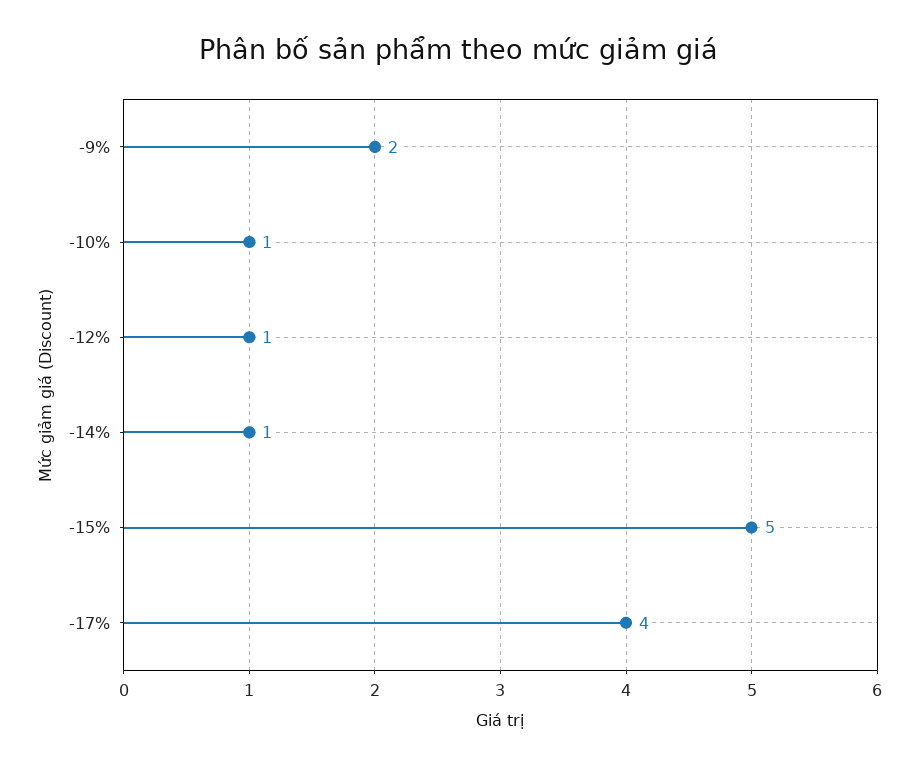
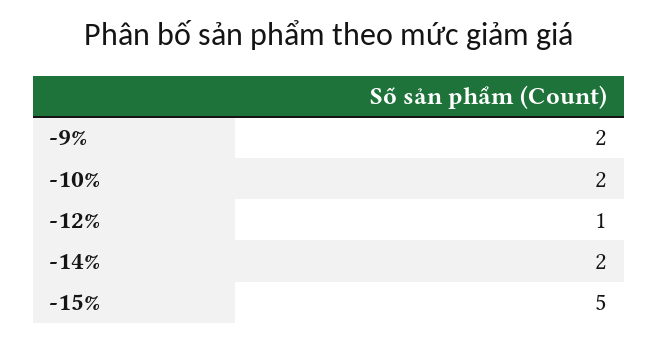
-10%: 1 -> 2
-14%: 1 -> 2
-17%: 4 -> none

